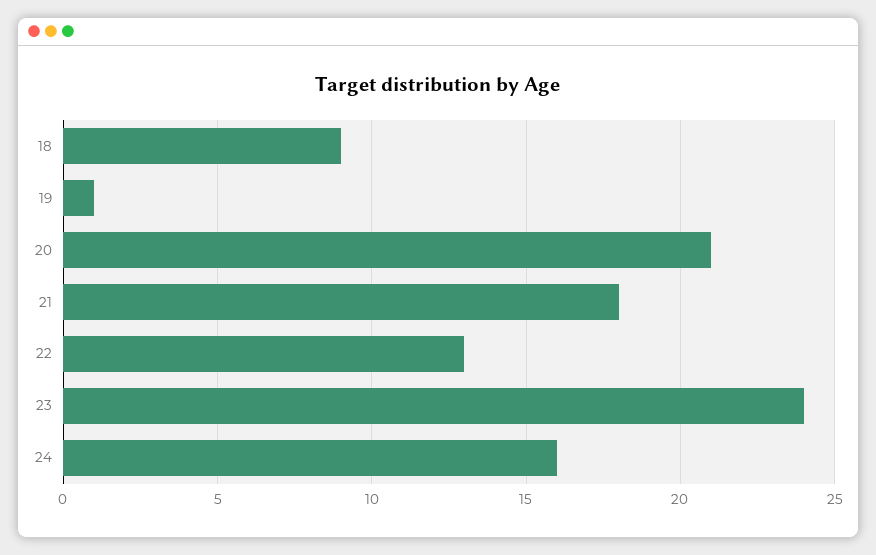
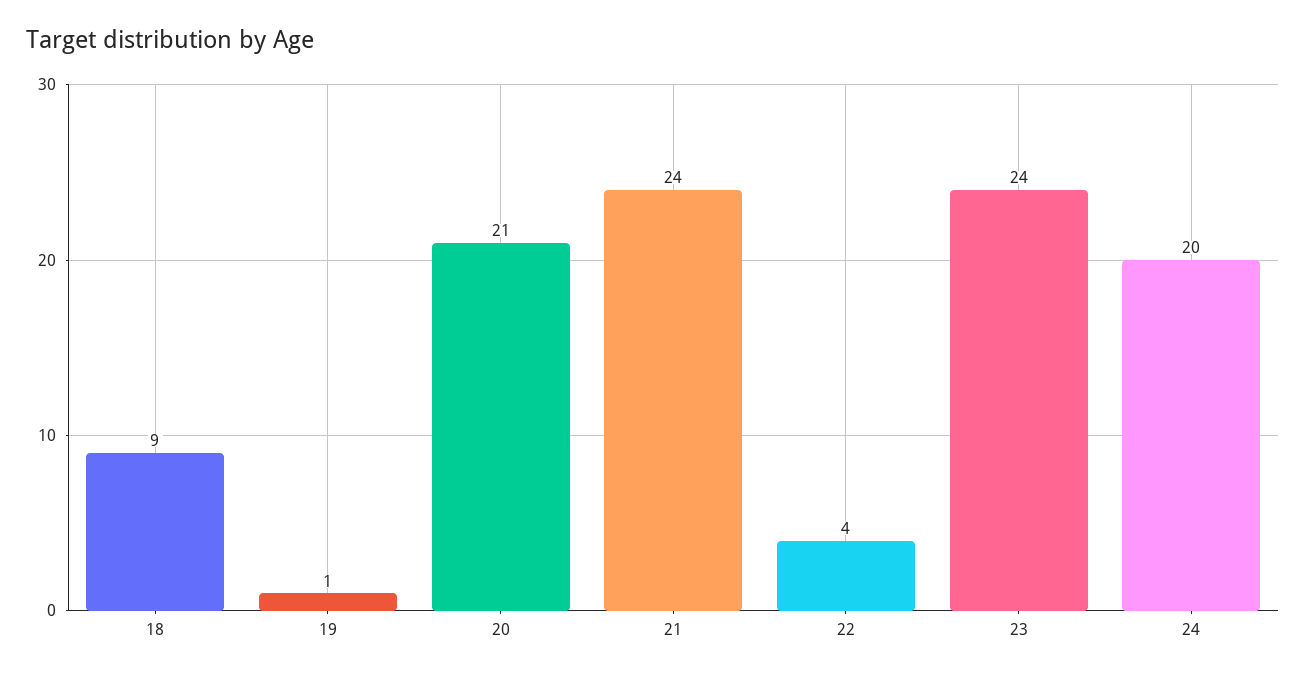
21: 18 -> 24
22: 13 -> 4
24: 16 -> 20

